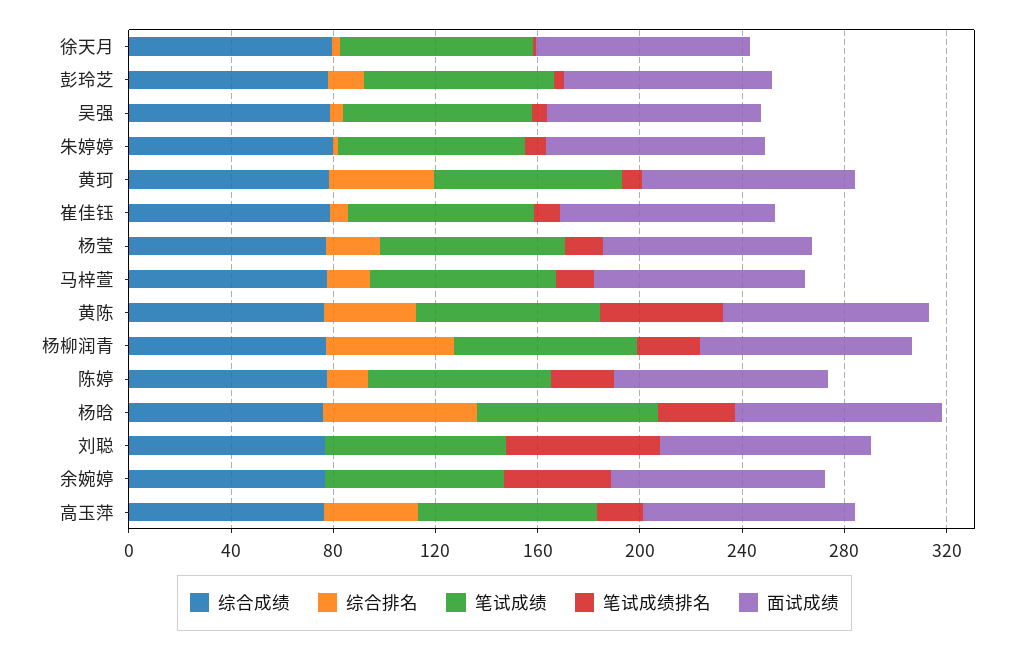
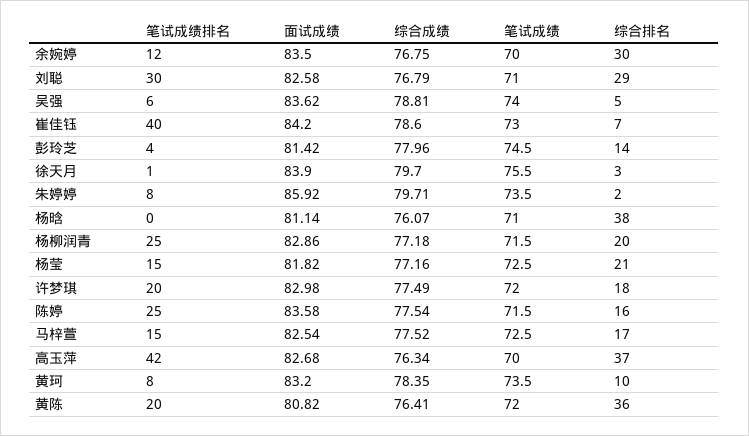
综合排名, 黄珂: 40 -> 10
笔试成绩排名, 崔佳钰: 10 -> 40
笔试成绩排名, 黄陈: 50 -> 20
综合排名, 杨柳润青: 50 -> 20
综合排名, 杨晗: 60 -> 38
笔试成绩排名, 杨晗: 30 -> 0
综合排名, 刘聪: 0 -> 29
笔试成绩排名, 刘聪: 60 -> 30
综合排名, 余婉婷: 0 -> 30
笔试成绩排名, 余婉婷: 40 -> 12
笔试成绩排名, 高玉萍: 20 -> 42
笔试成绩排名, 许梦琪: none -> 20
面试成绩, 许梦琪: none -> 82.98
综合成绩, 许梦琪: none -> 77.49
笔试成绩, 许梦琪: none -> 72
综合排名, 许梦琪: none -> 18

